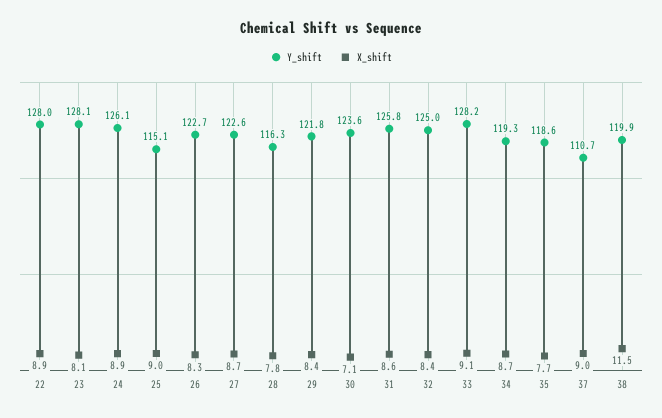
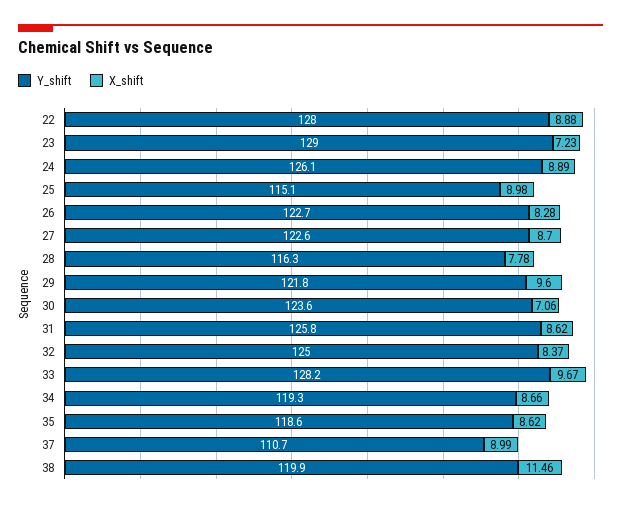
Y_shift, 23: 128.1 -> 129
X_shift, 23: 8.1 -> 7.23
X_shift, 29: 8.4 -> 9.6
X_shift, 33: 9.1 -> 9.67
X_shift, 35: 7.7 -> 8.62

